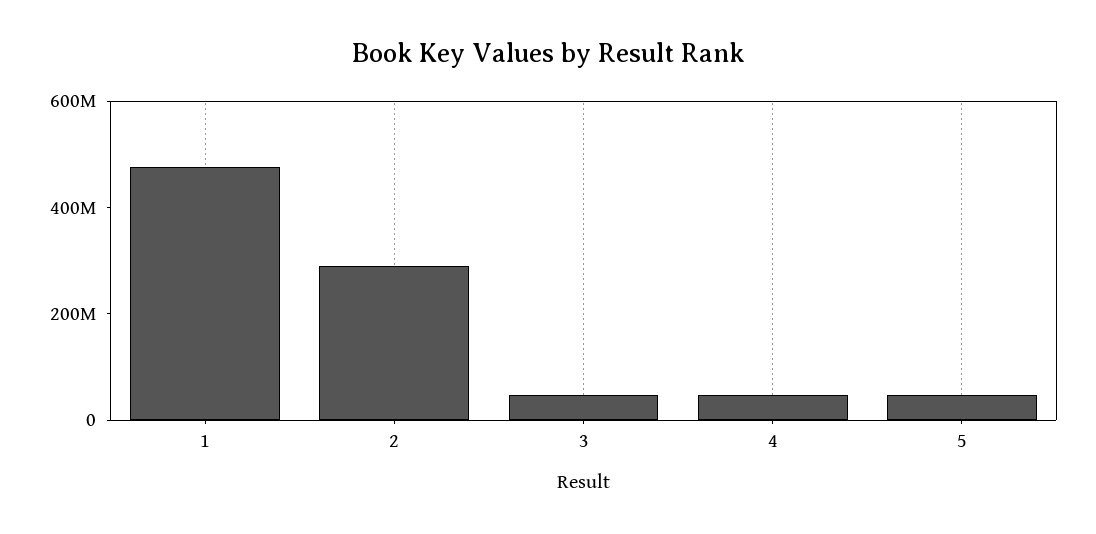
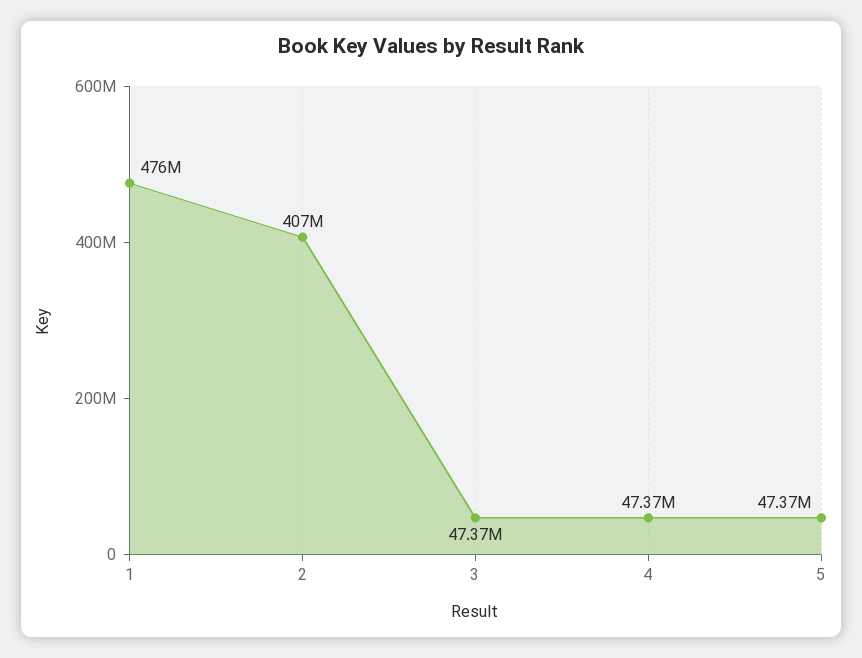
2: 300000000 -> 407000000

